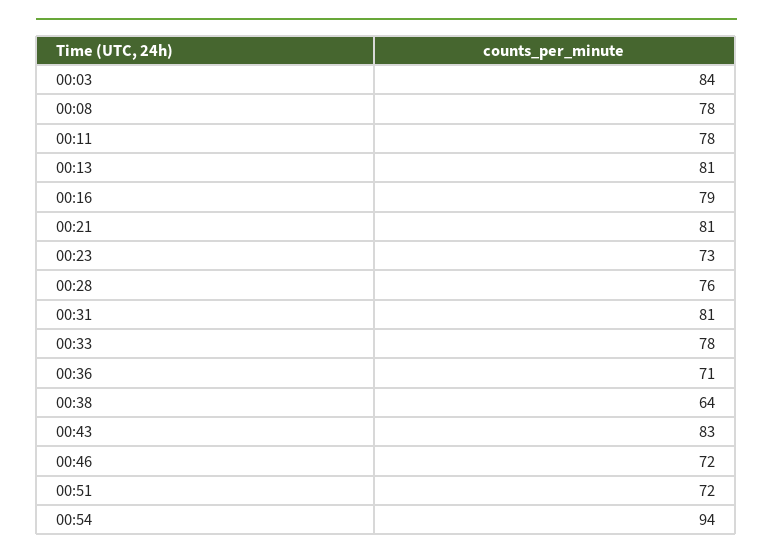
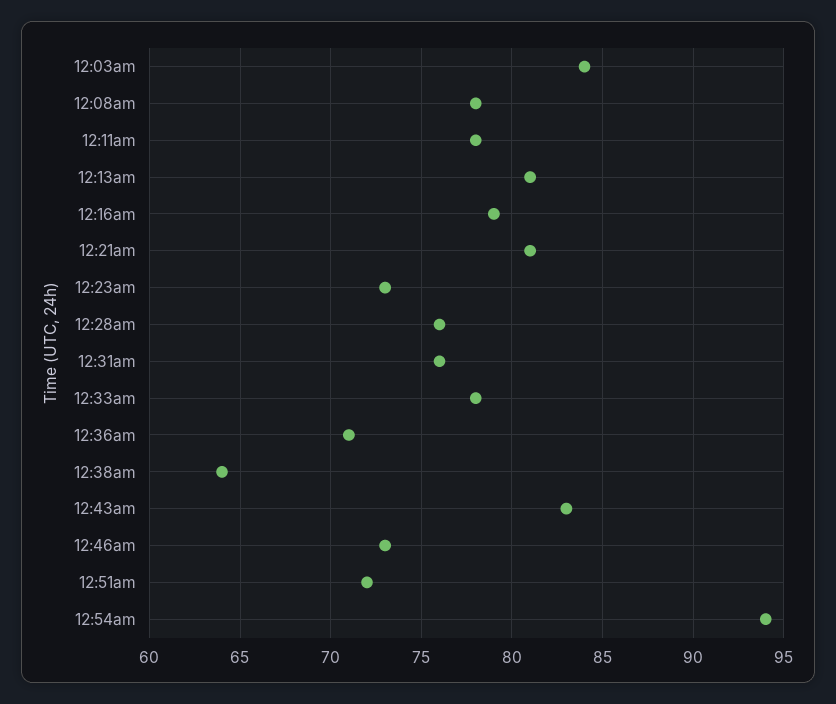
00:31: 81 -> 76
00:46: 72 -> 73

